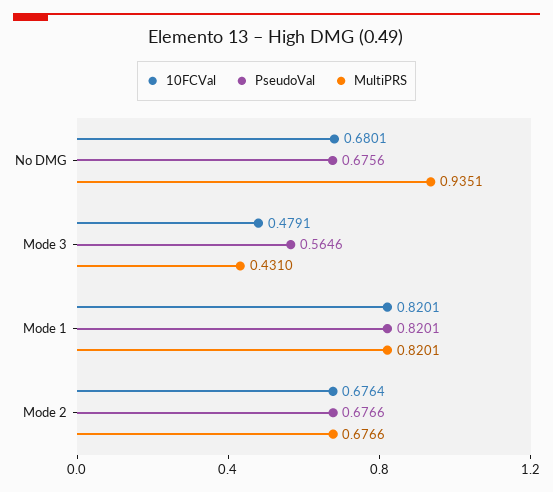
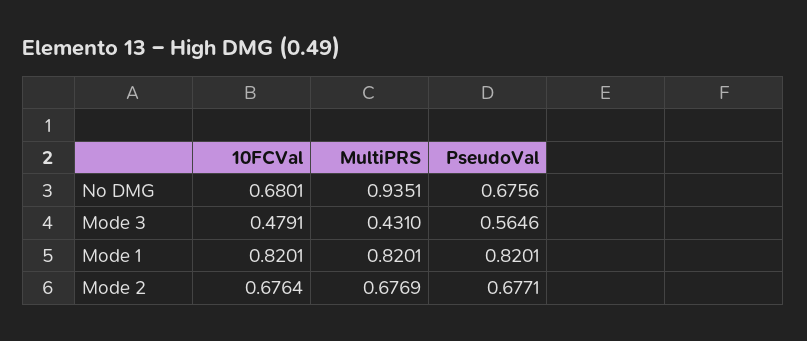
PseudoVal, Mode 2: 0.6766 -> 0.6771
MultiPRS, Mode 2: 0.6766 -> 0.6769

